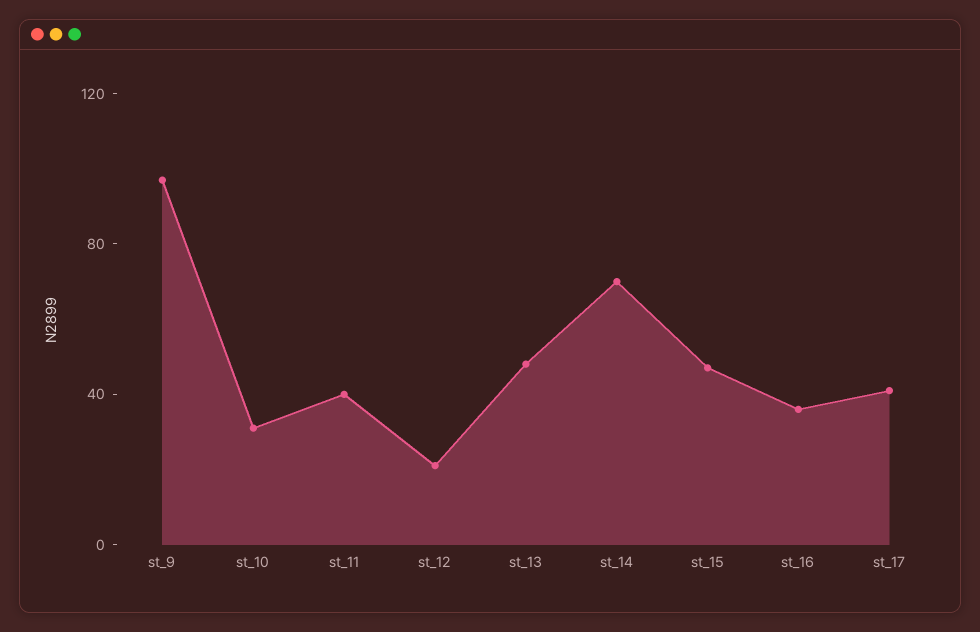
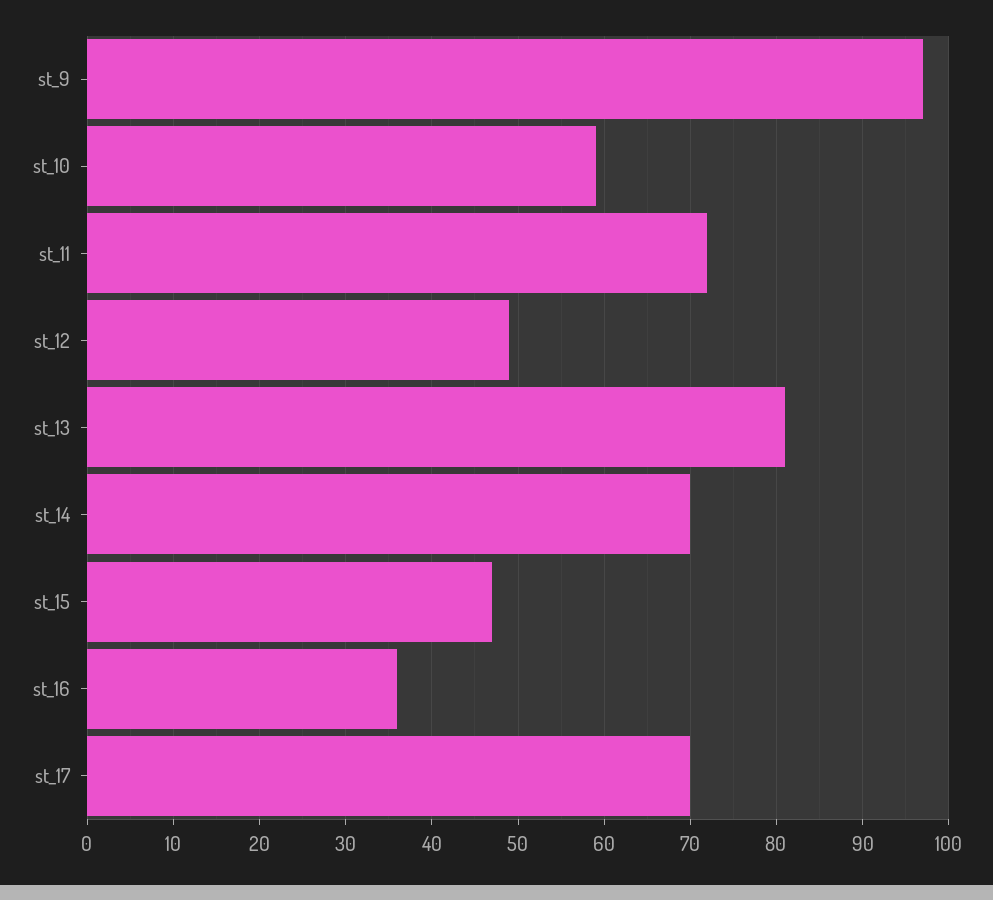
st_10: 30 -> 59
st_11: 40 -> 72
st_12: 20 -> 49
st_13: 50 -> 81
st_17: 40 -> 70

